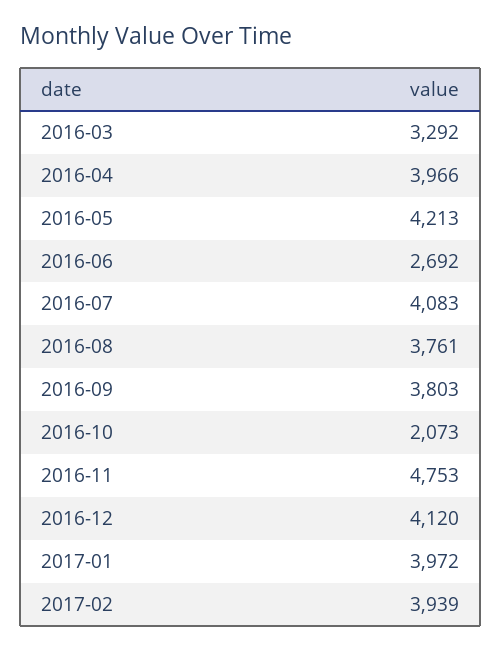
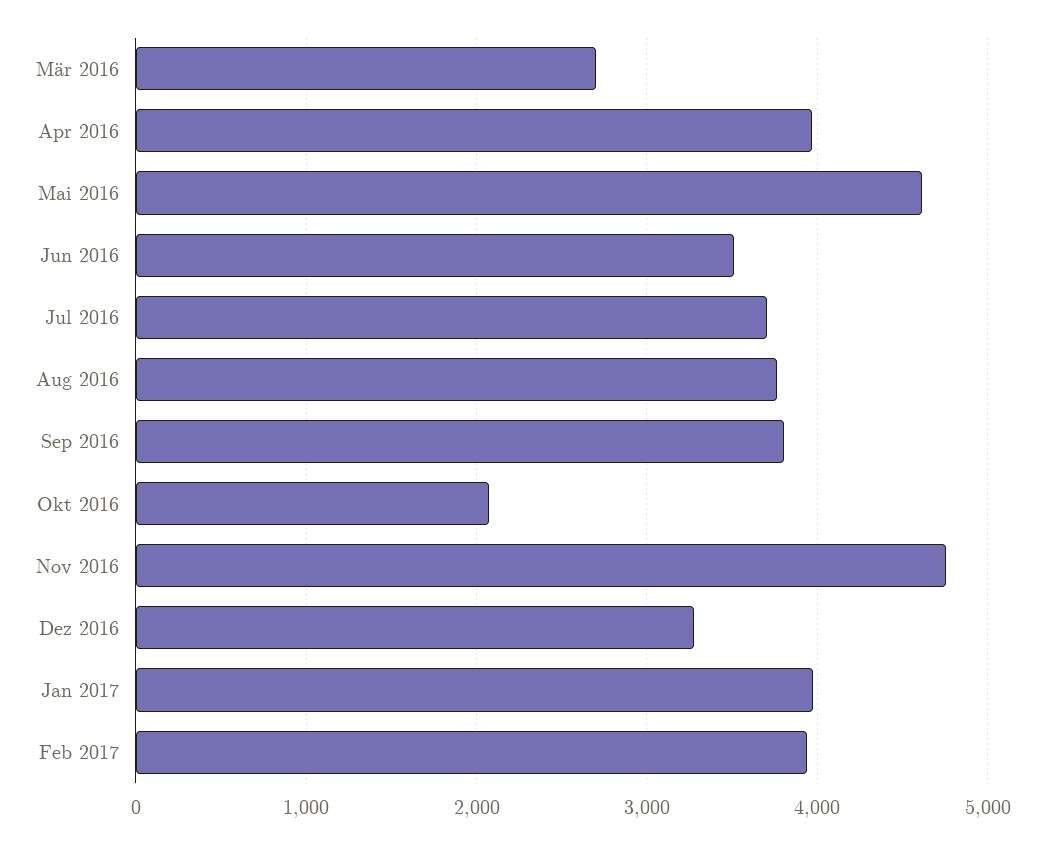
2016-03: 3292 -> 2700
2016-05: 4213 -> 4600
2016-06: 2692 -> 3500
2016-07: 4083 -> 3700
2016-12: 4120 -> 3300

